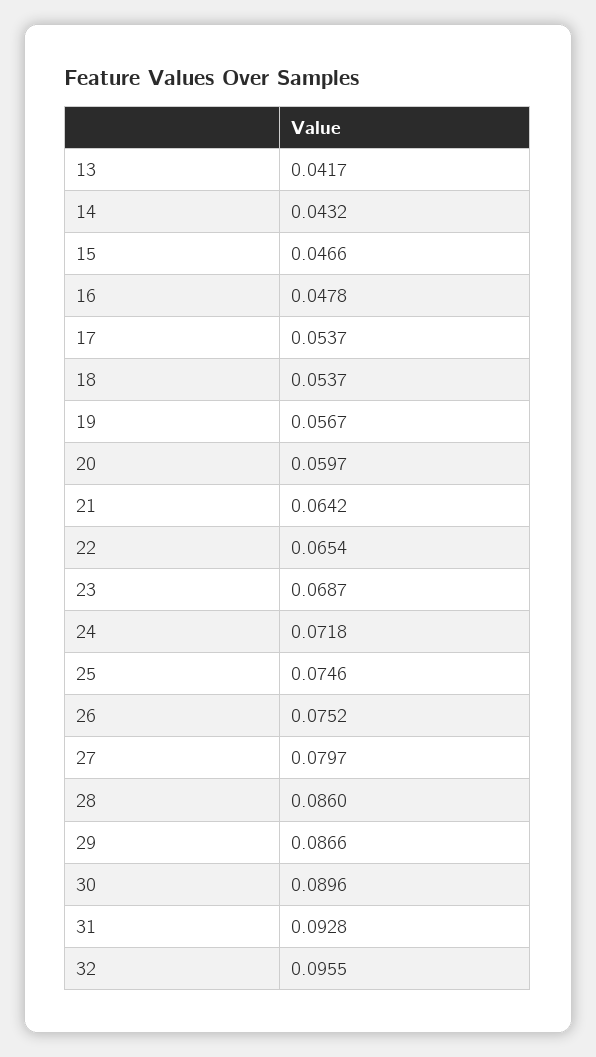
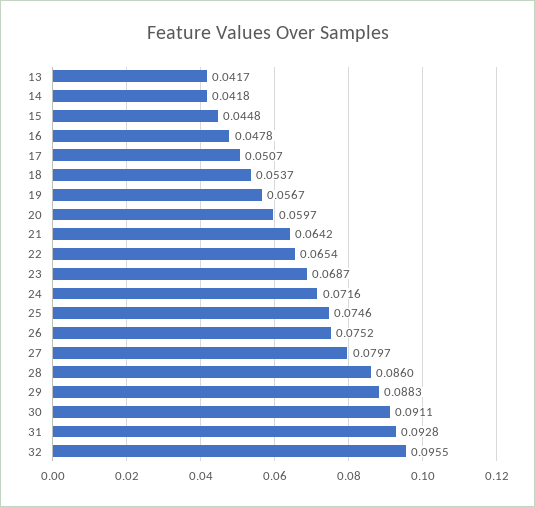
14: 0.0432 -> 0.0418
15: 0.0466 -> 0.0448
17: 0.0537 -> 0.0507
24: 0.0718 -> 0.0716
29: 0.0866 -> 0.0883
30: 0.0896 -> 0.0911

